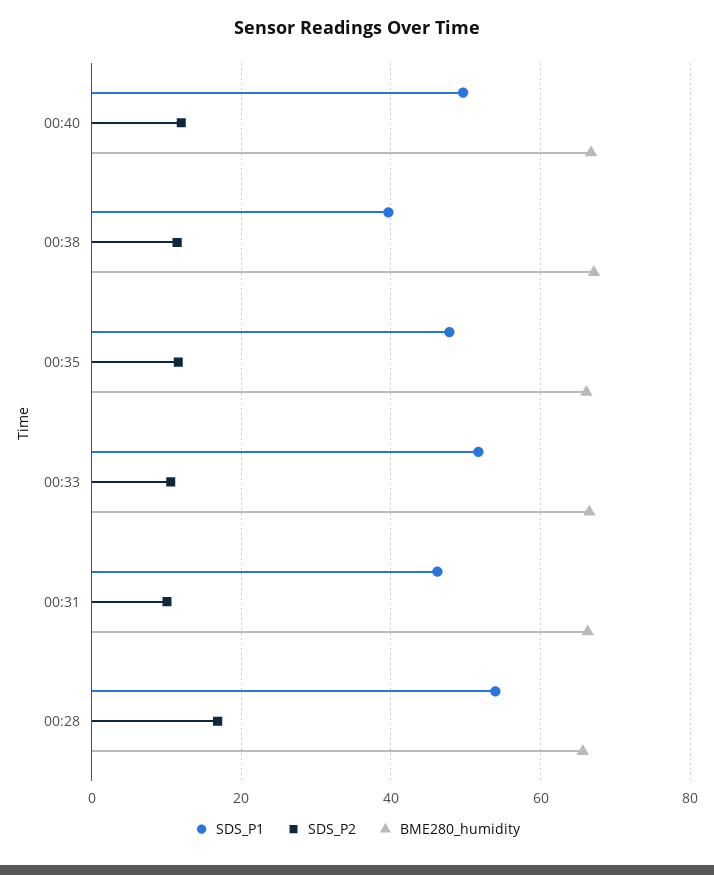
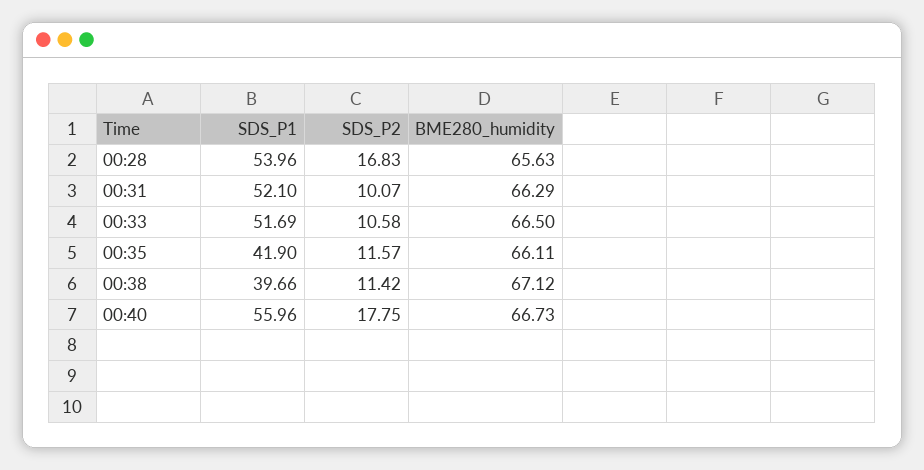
SDS_P1, 00:40: 50 -> 55.96
SDS_P2, 00:40: 12 -> 17.75
SDS_P1, 00:35: 48 -> 41.9
SDS_P1, 00:31: 46 -> 52.1

